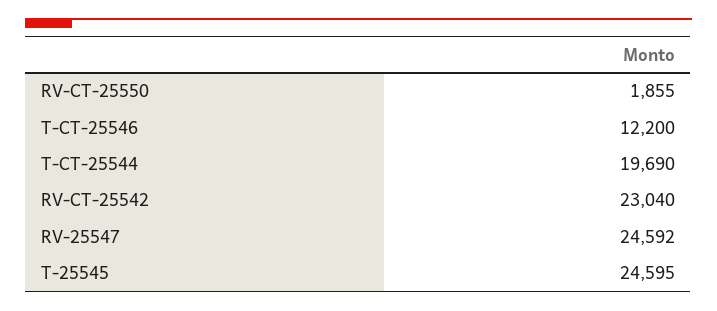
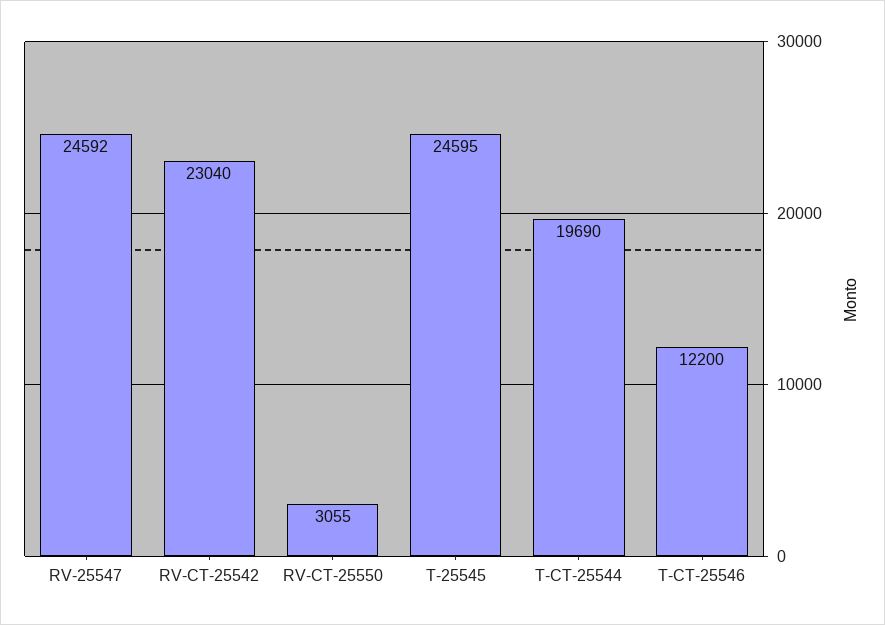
RV-CT-25550: 1855 -> 3055

